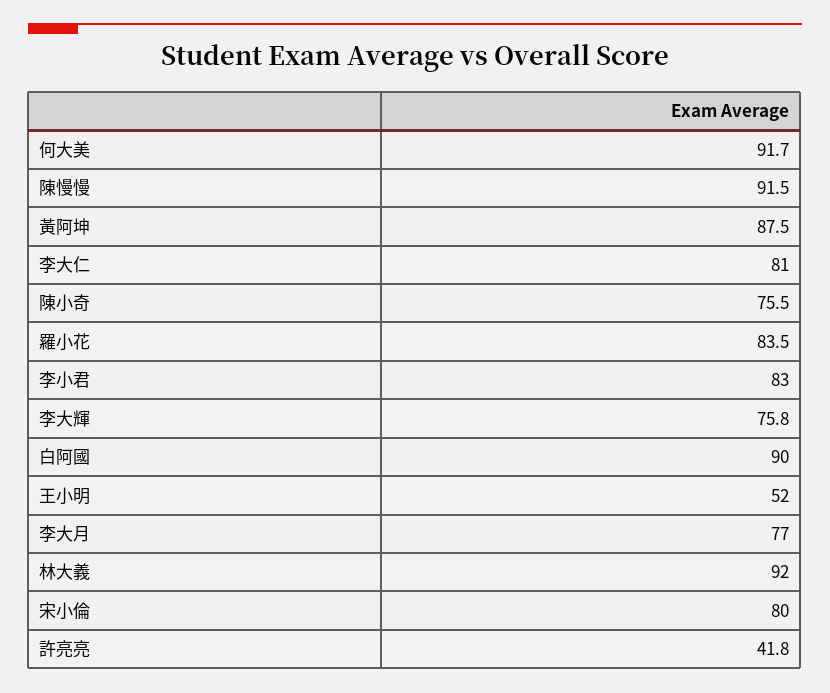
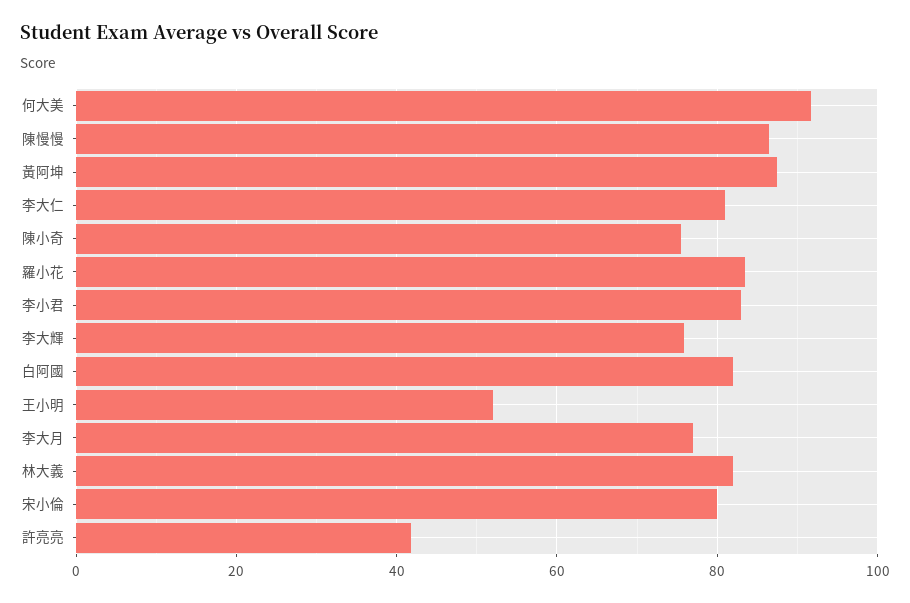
陳慢慢: 91.5 -> 86
白阿國: 90 -> 82
林大義: 92 -> 82

